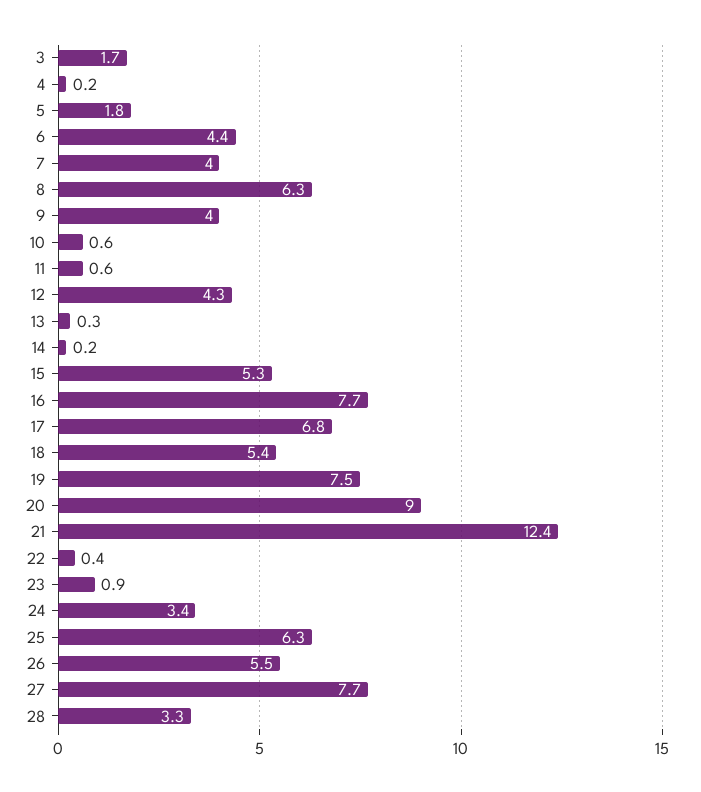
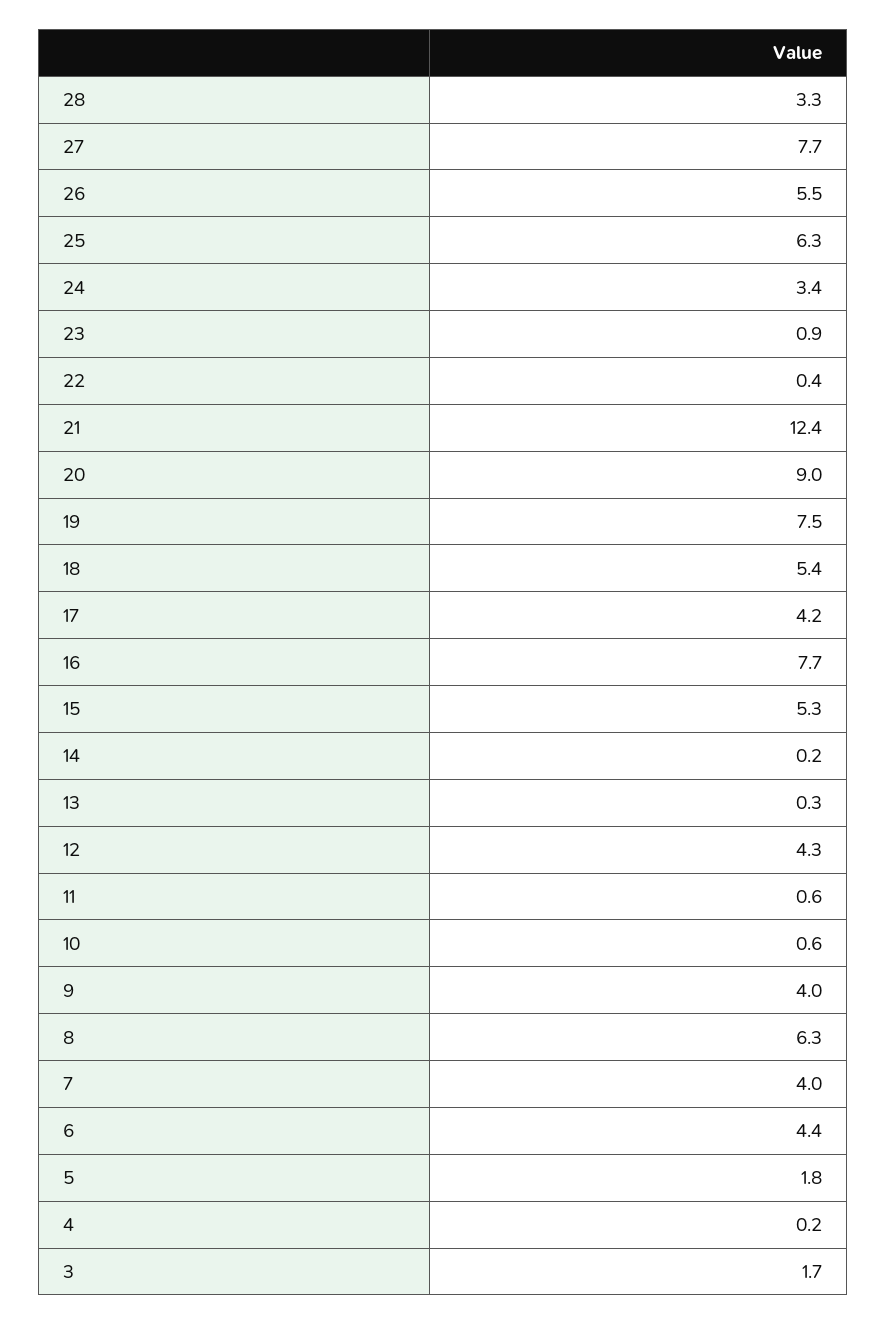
17: 6.8 -> 4.2

